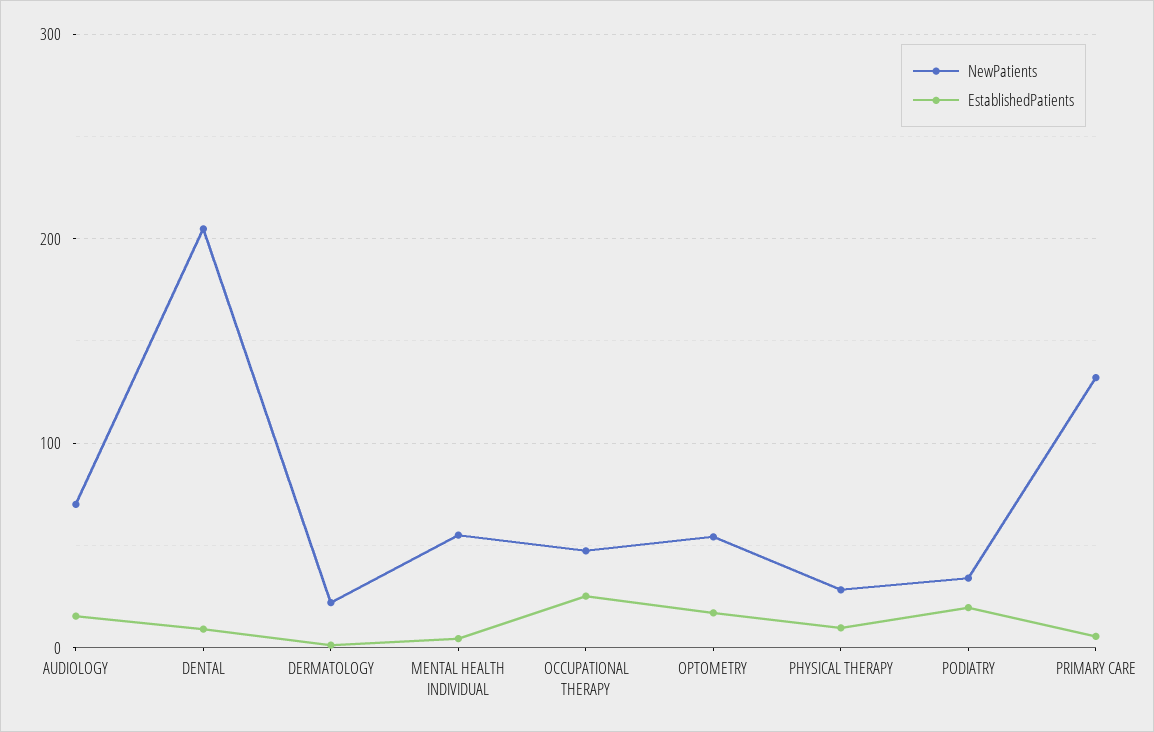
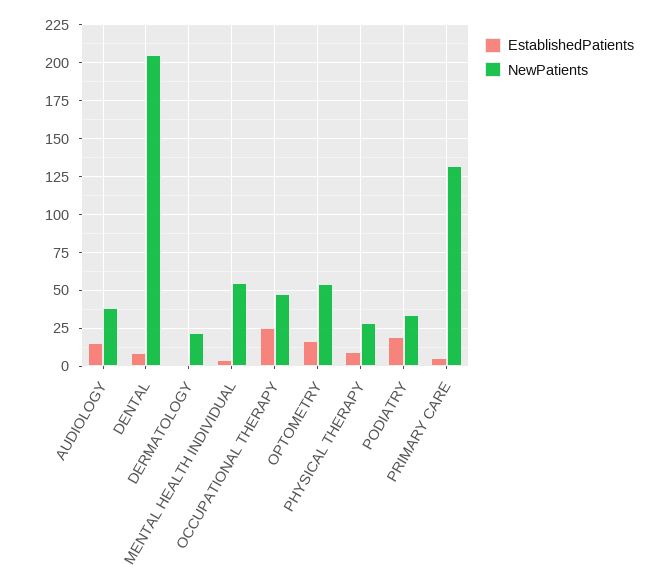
NewPatients, AUDIOLOGY: 70 -> 40

